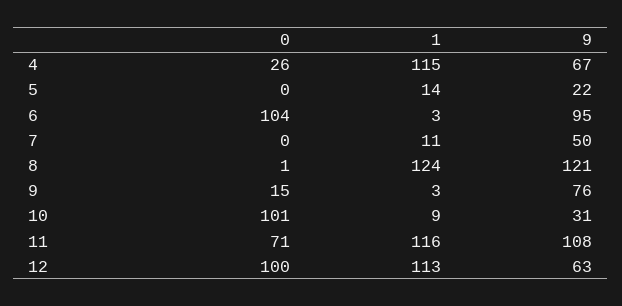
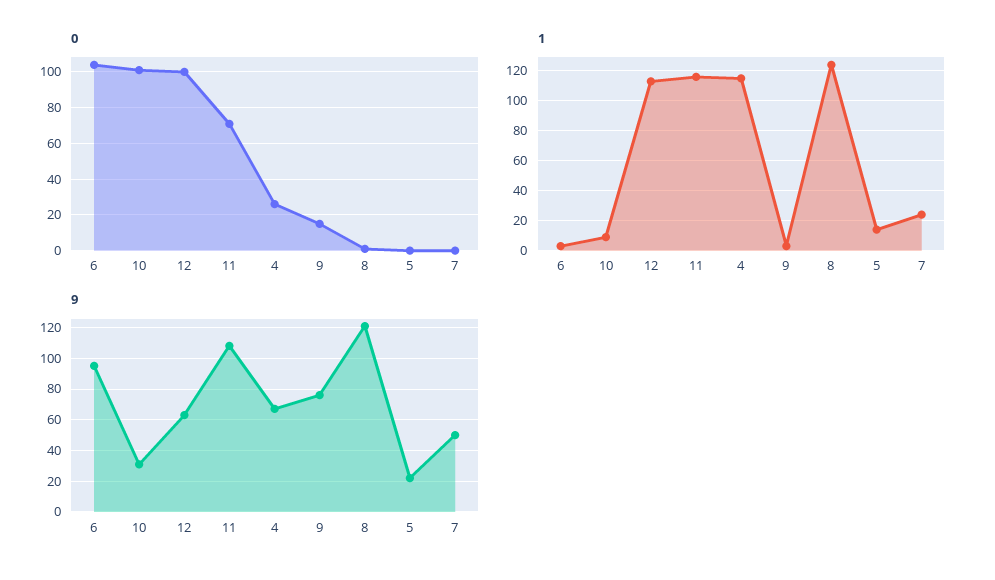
1, 7: 11 -> 25

